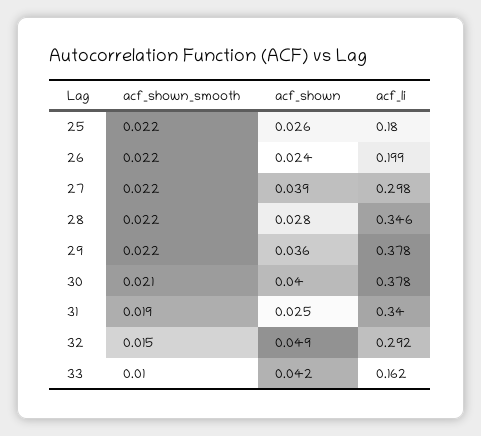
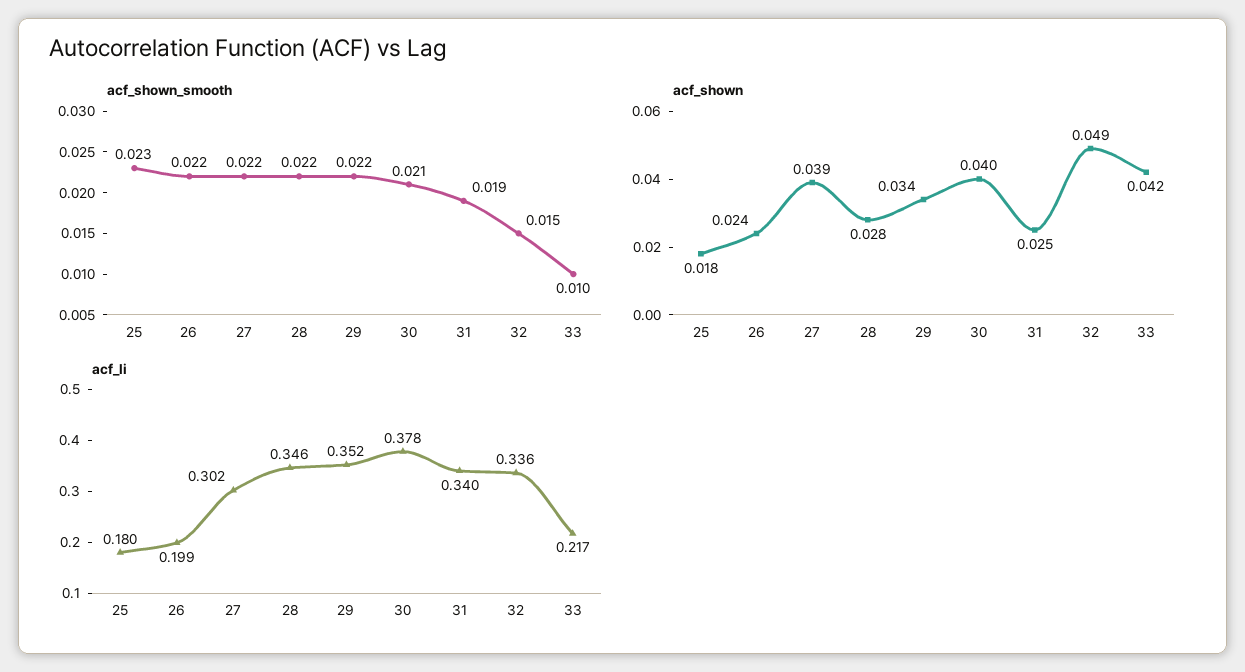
acf_shown_smooth, 25: 0.022 -> 0.023
acf_shown, 25: 0.026 -> 0.018
acf_li, 27: 0.298 -> 0.302
acf_shown, 29: 0.036 -> 0.034
acf_li, 29: 0.378 -> 0.352
acf_li, 32: 0.292 -> 0.336
acf_li, 33: 0.162 -> 0.217

